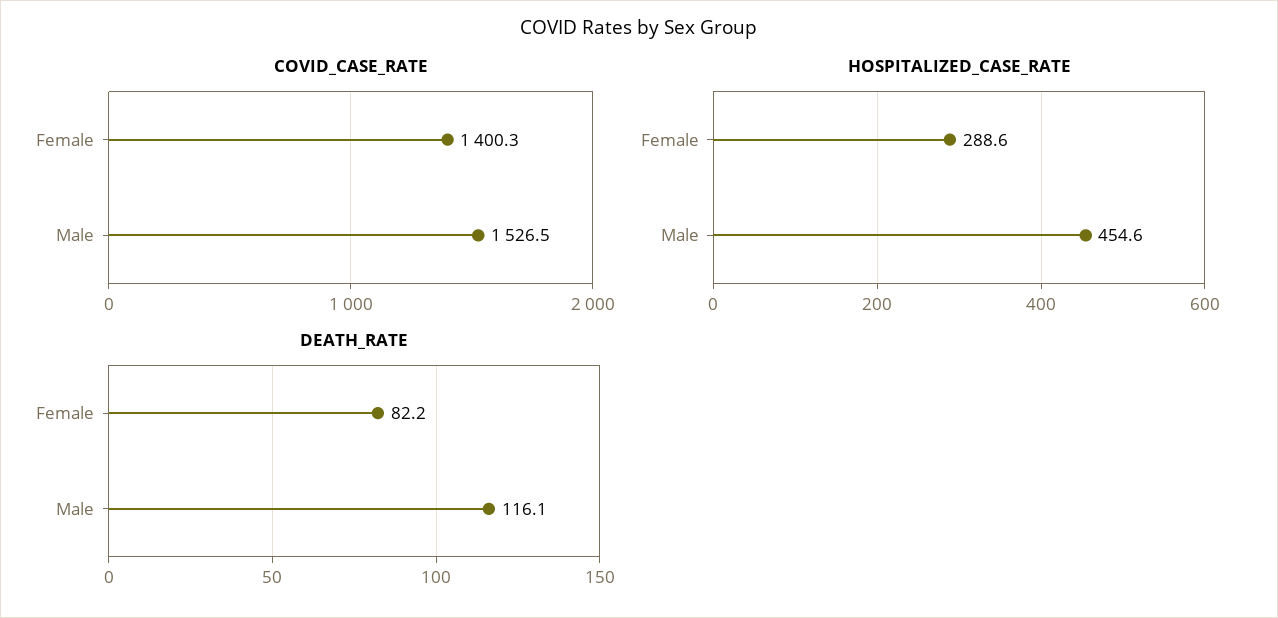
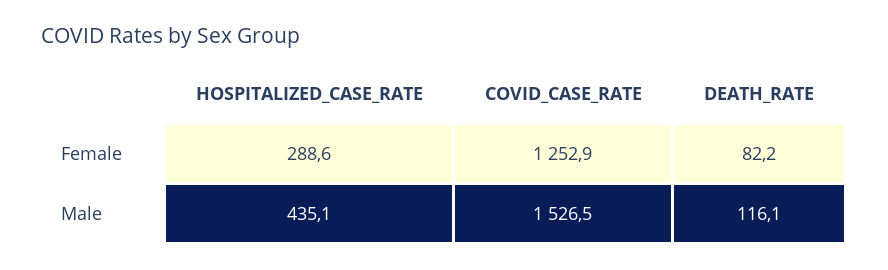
COVID_CASE_RATE, Female: 1400.3 -> 1252.9
HOSPITALIZED_CASE_RATE, Male: 454.6 -> 435.1

